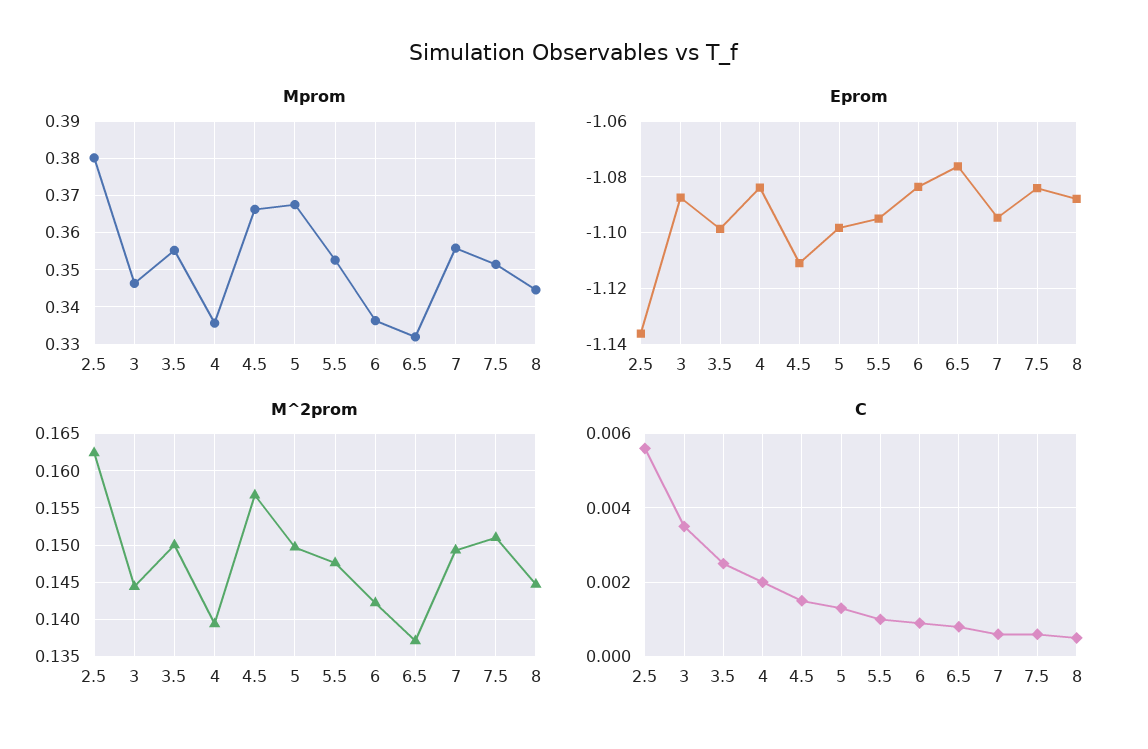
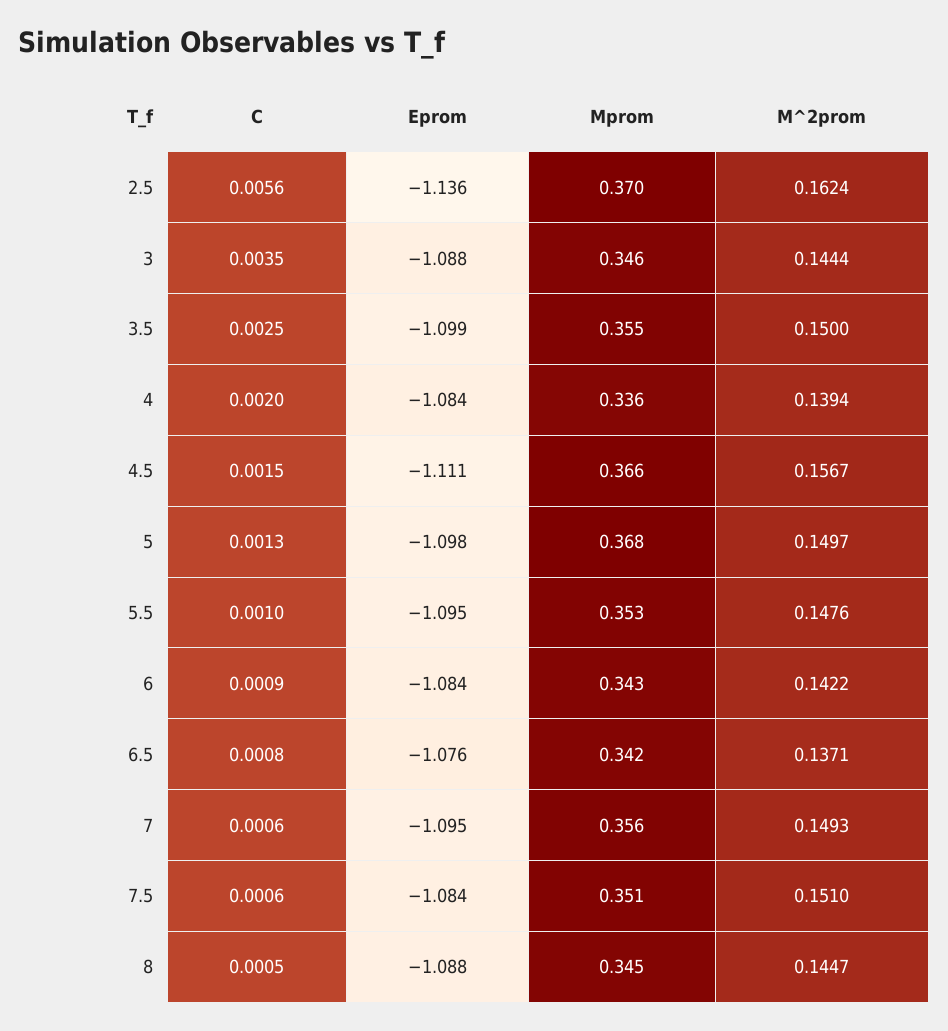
Mprom, 2.5: 0.38 -> 0.37
Mprom, 6: 0.336 -> 0.343
Mprom, 6.5: 0.332 -> 0.342

